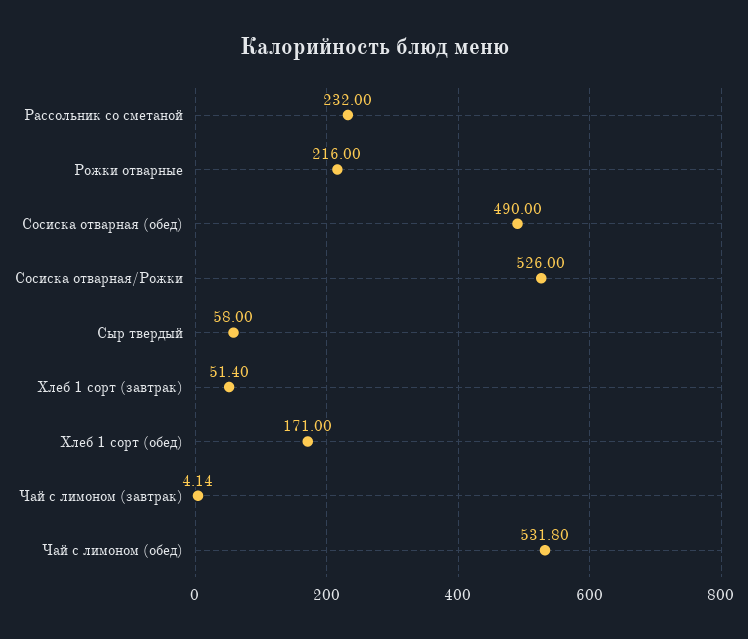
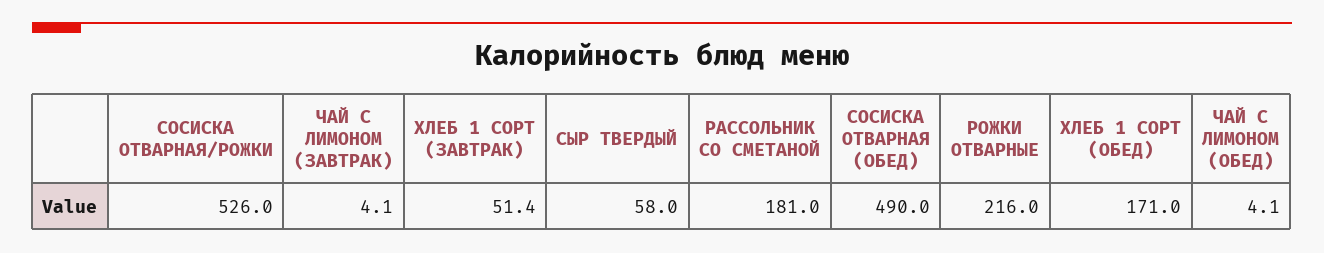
Рассольник со сметаной: 232 -> 181
Чай с лимоном (обед): 531.8 -> 4.1

